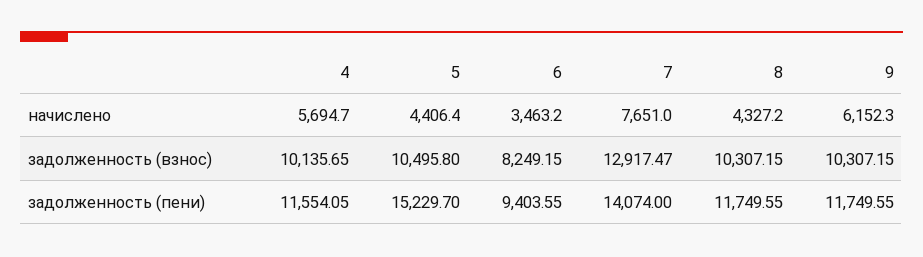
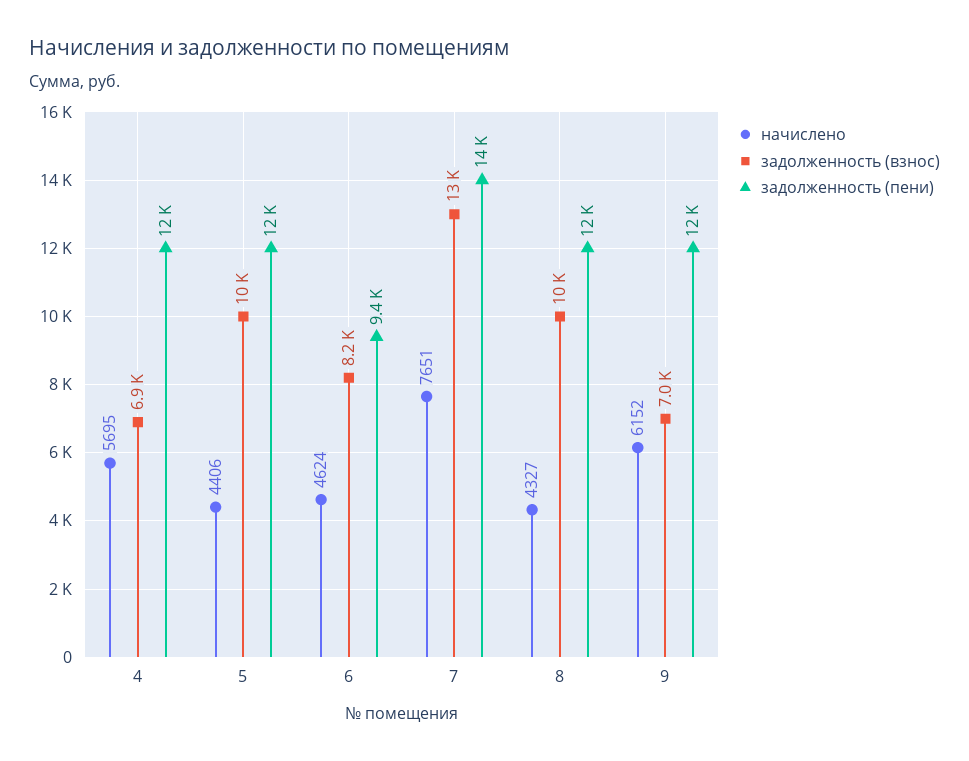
начислено, 6: 3463.2 -> 4624
задолженность (взнос), 4: 10135.65 -> 6900
задолженность (взнос), 9: 10307.15 -> 7000
задолженность (пени), 5: 15229.7 -> 12000

